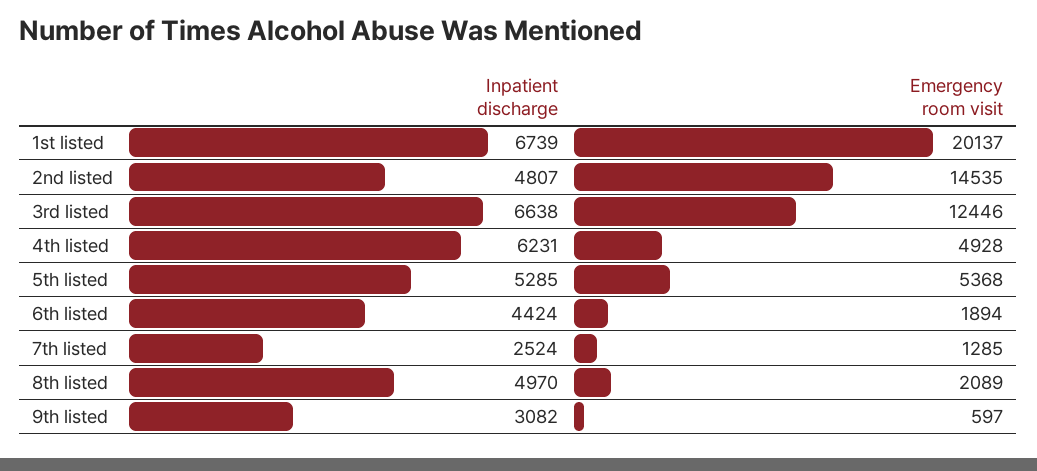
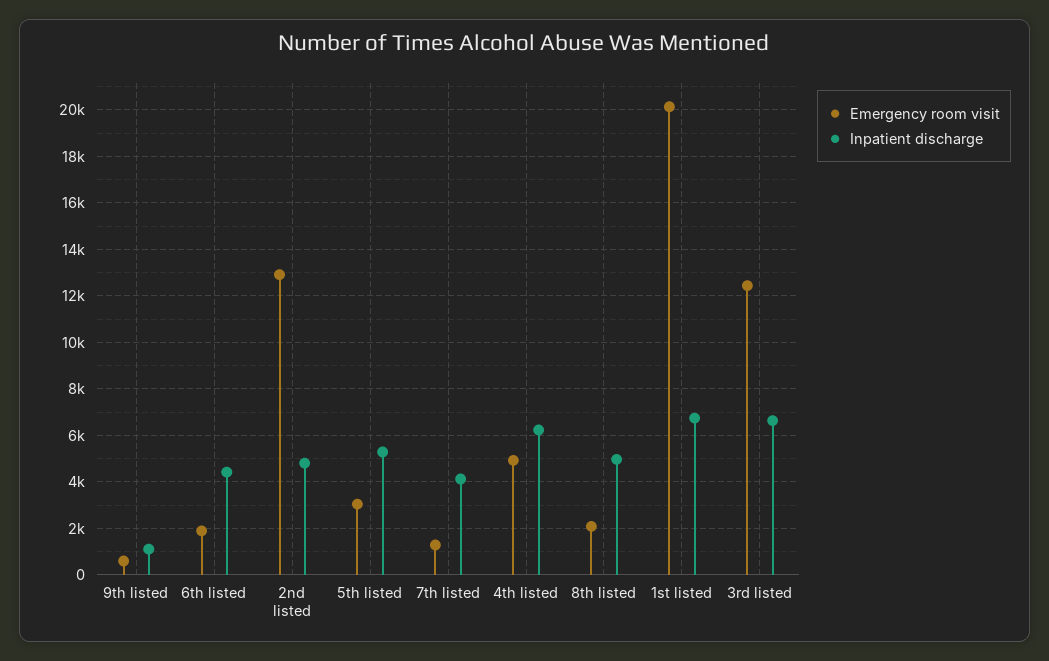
Emergency room visit, 2nd listed: 14535 -> 13000
Emergency room visit, 5th listed: 5368 -> 3000
Inpatient discharge, 7th listed: 2524 -> 4000
Inpatient discharge, 9th listed: 3082 -> 1000

